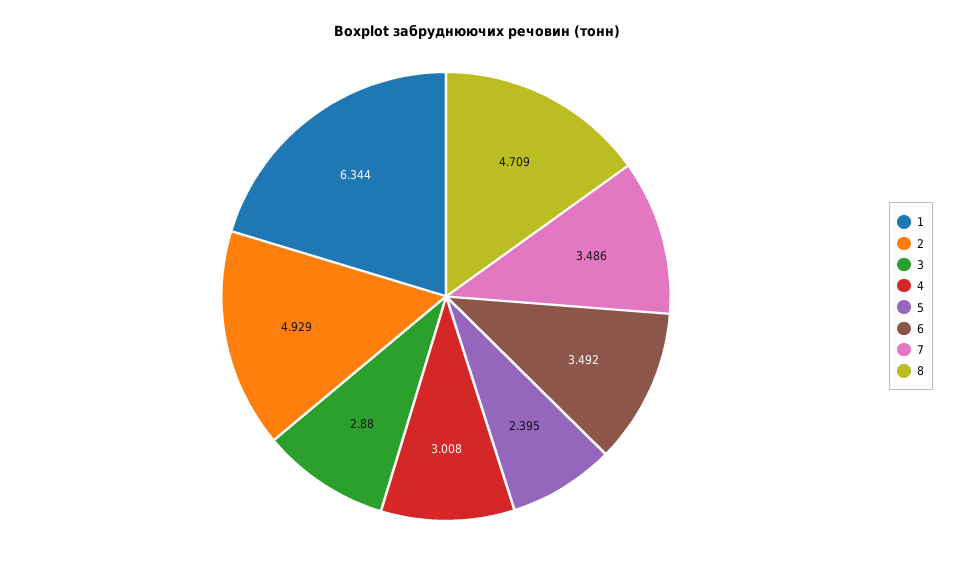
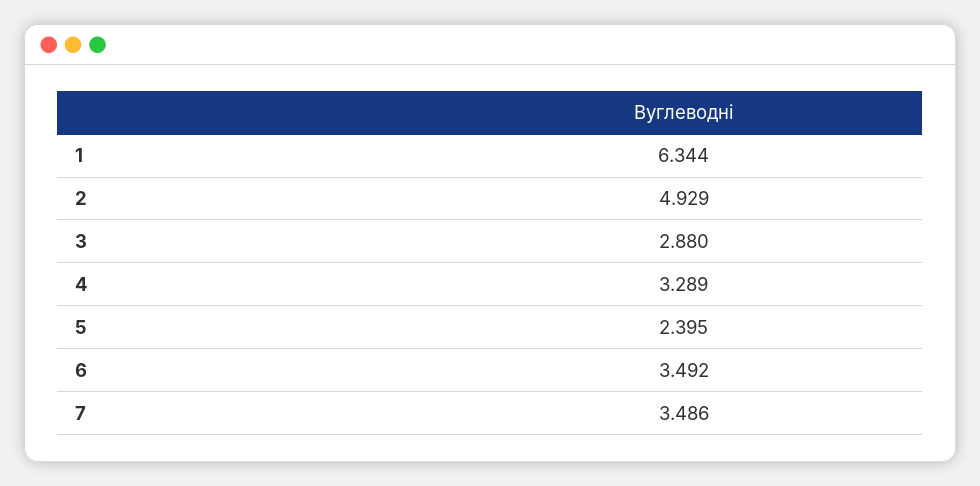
4: 3.008 -> 3.289
8: 4.709 -> none

